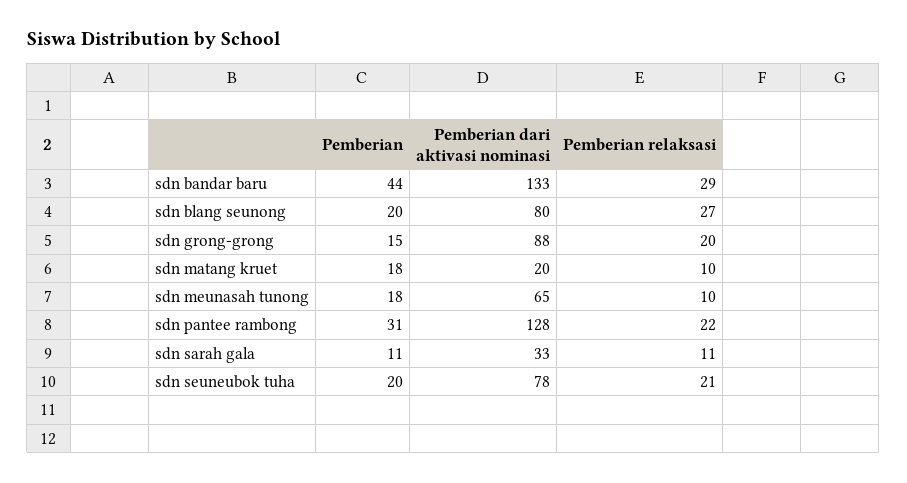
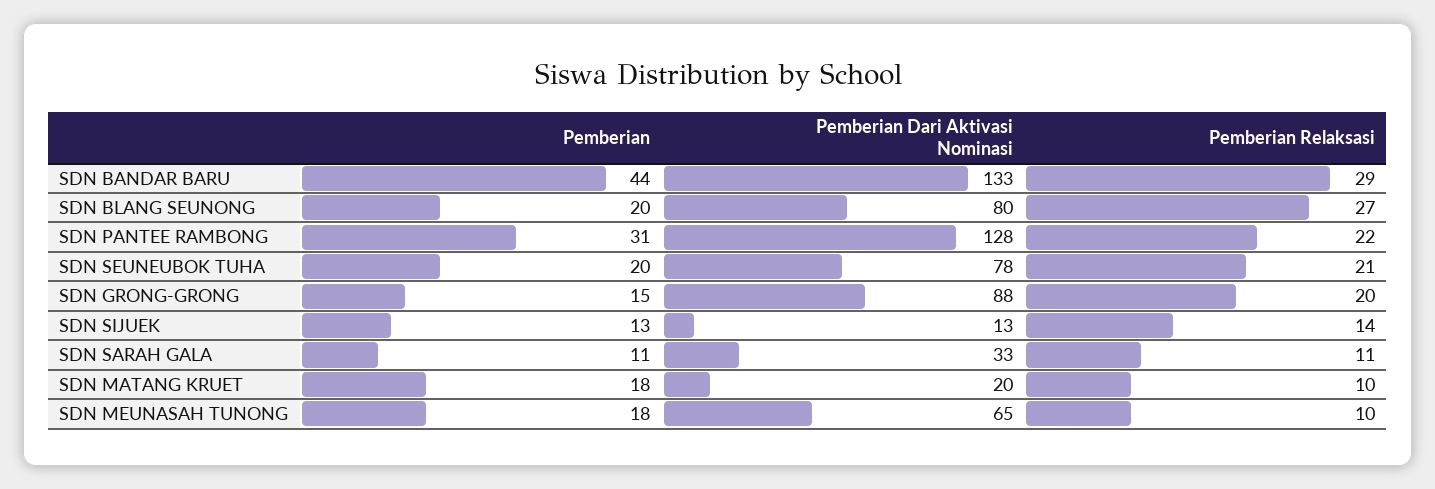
Pemberian, SDN SIJUEK: none -> 13
Pemberian dari aktivasi nominasi, SDN SIJUEK: none -> 13
Pemberian relaksasi, SDN SIJUEK: none -> 14

